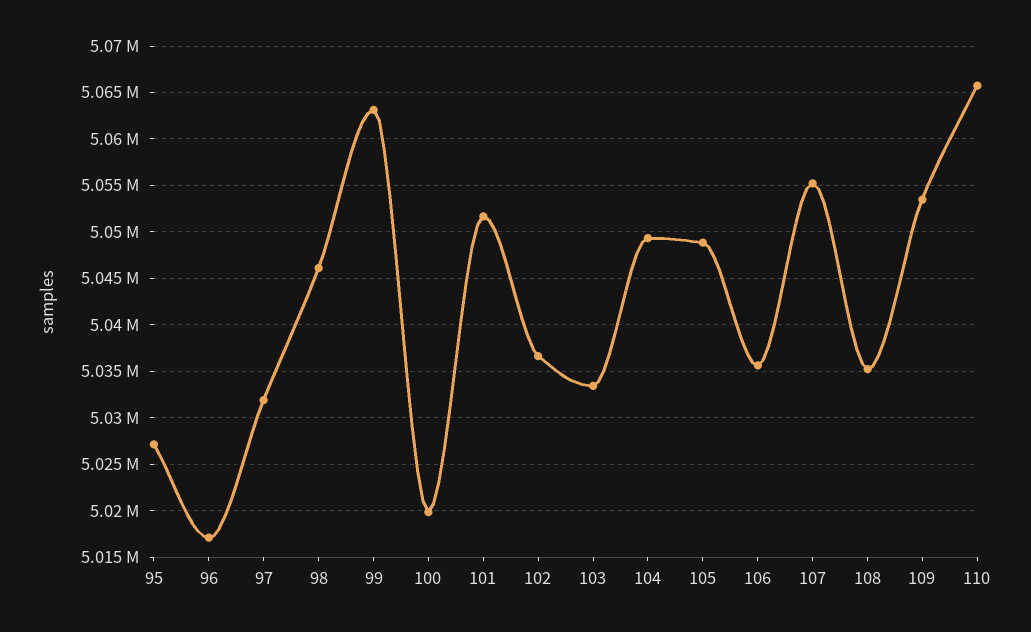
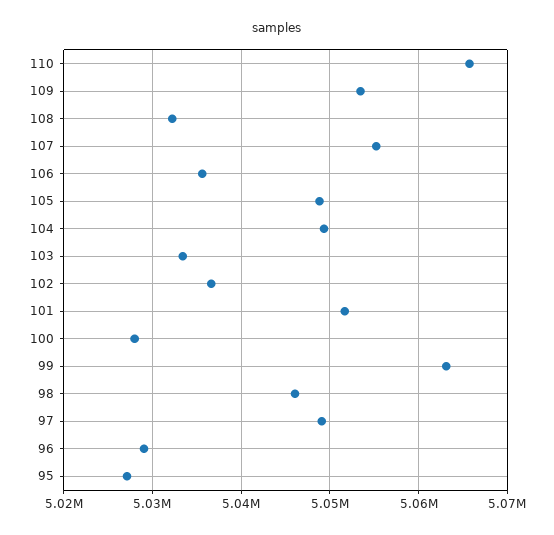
96: 5017000 -> 5029000
97: 5032000 -> 5049000
100: 5020000 -> 5028000
108: 5035000 -> 5032000

